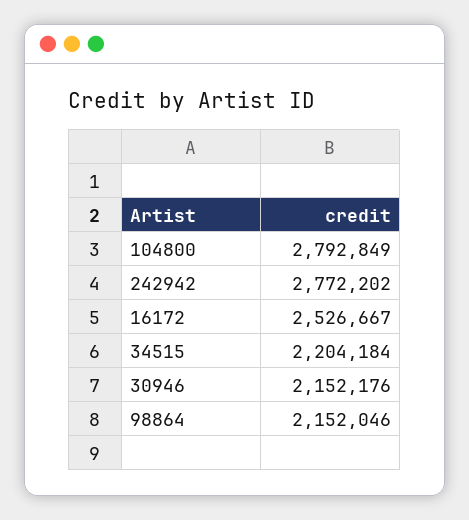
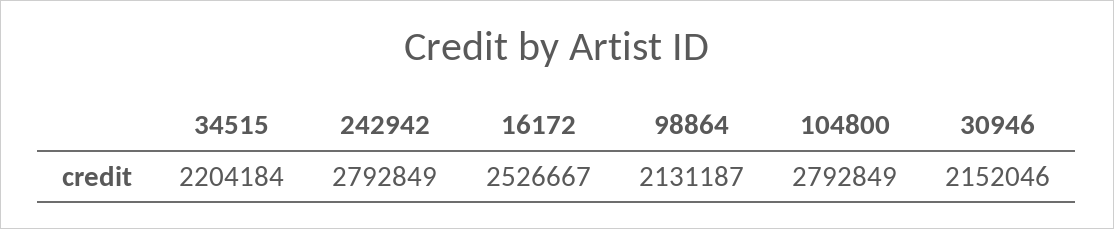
242942: 2772202 -> 2792849
30946: 2152176 -> 2152046
98864: 2152046 -> 2131187

